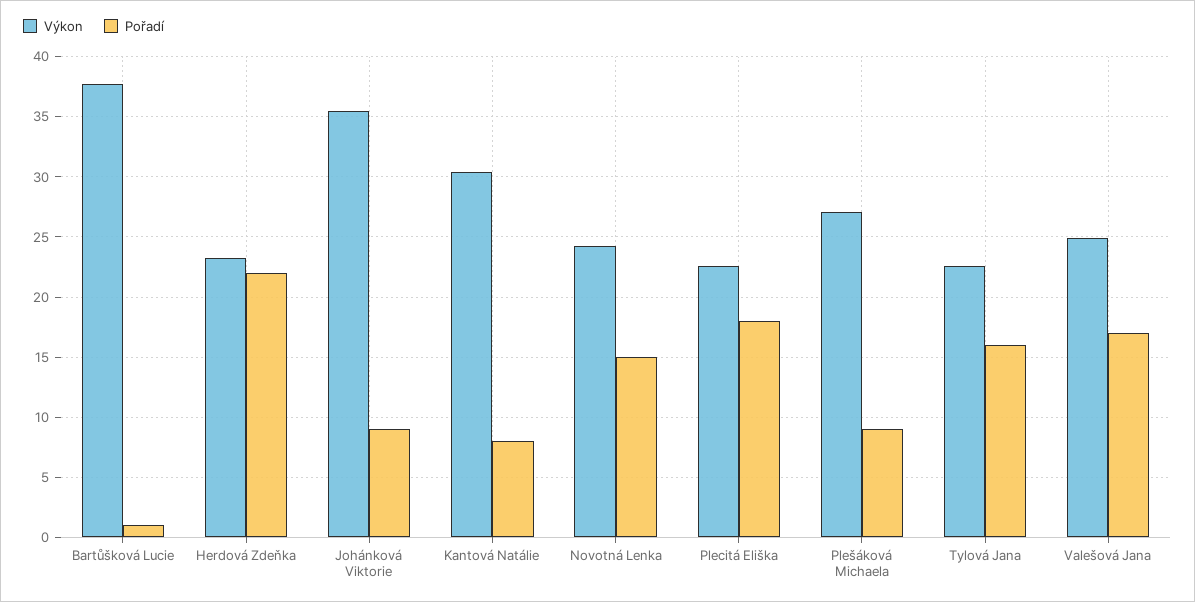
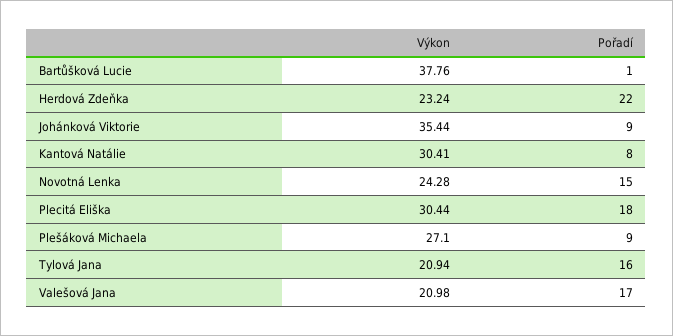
Výkon, Plecitá Eliška: 22.5 -> 30.44
Výkon, Tylová Jana: 22.5 -> 20.94
Výkon, Valešová Jana: 25 -> 20.98

